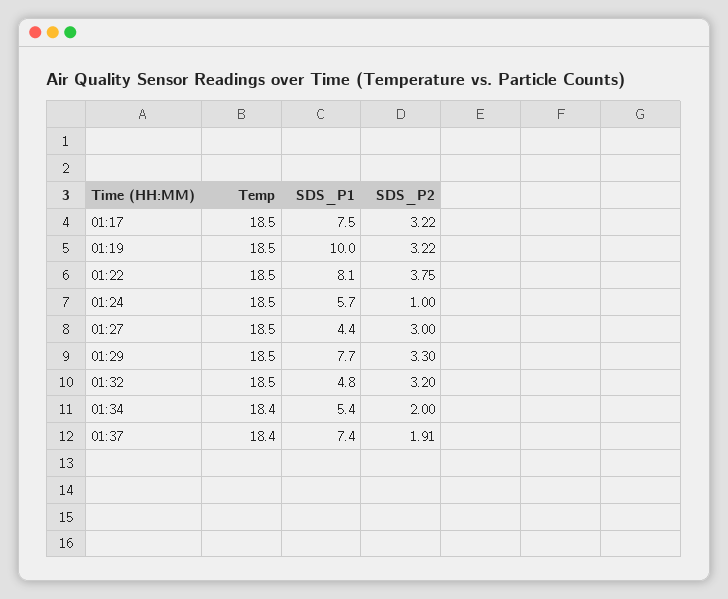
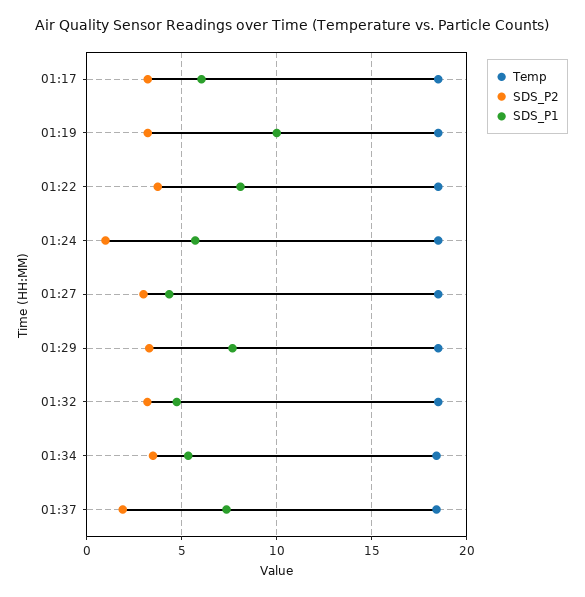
SDS_P1, 01:17: 7.5 -> 6
SDS_P2, 01:34: 2 -> 3.5

